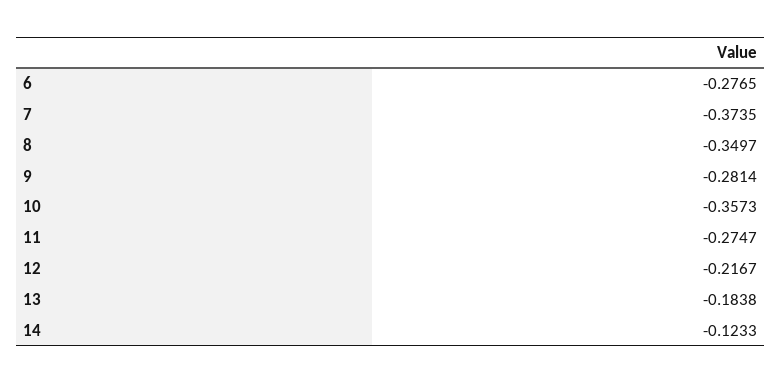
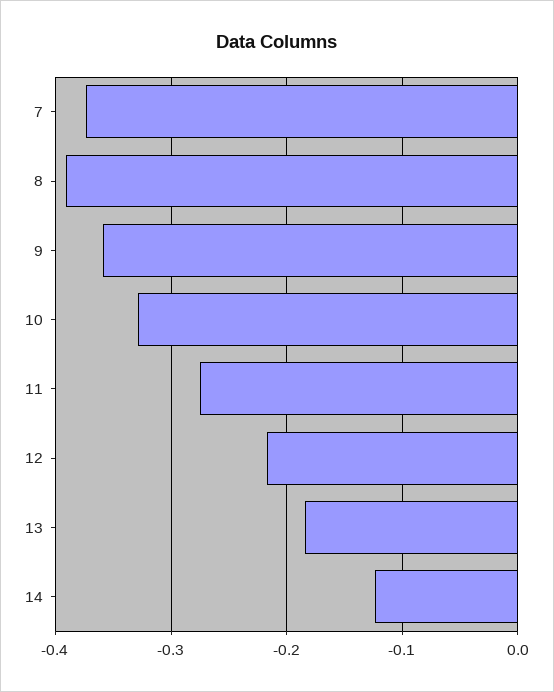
6: -0.2765 -> none
8: -0.3497 -> -0.39
9: -0.2814 -> -0.36
10: -0.3573 -> -0.33

